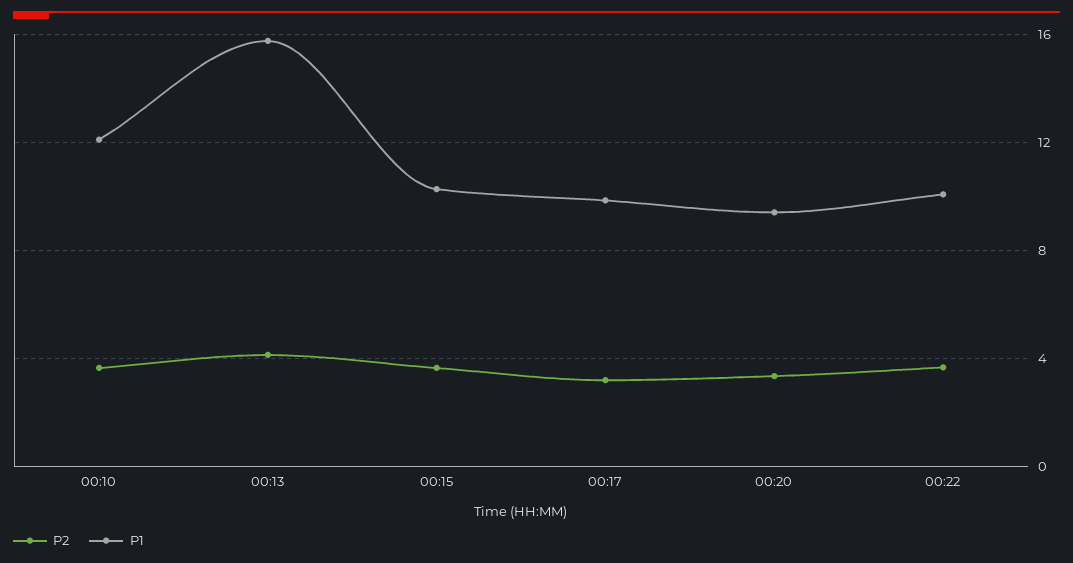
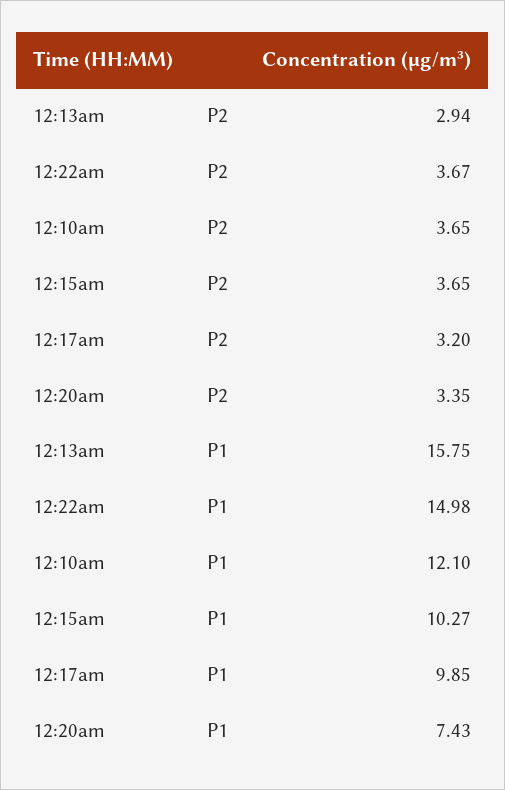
P2, 00:13: 4 -> 2.94
P1, 00:20: 9.5 -> 7.43
P1, 00:22: 10 -> 14.98

